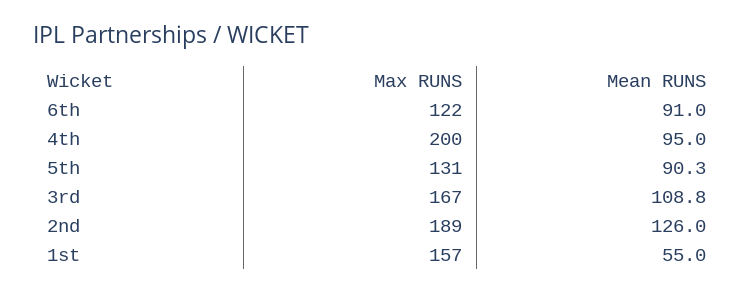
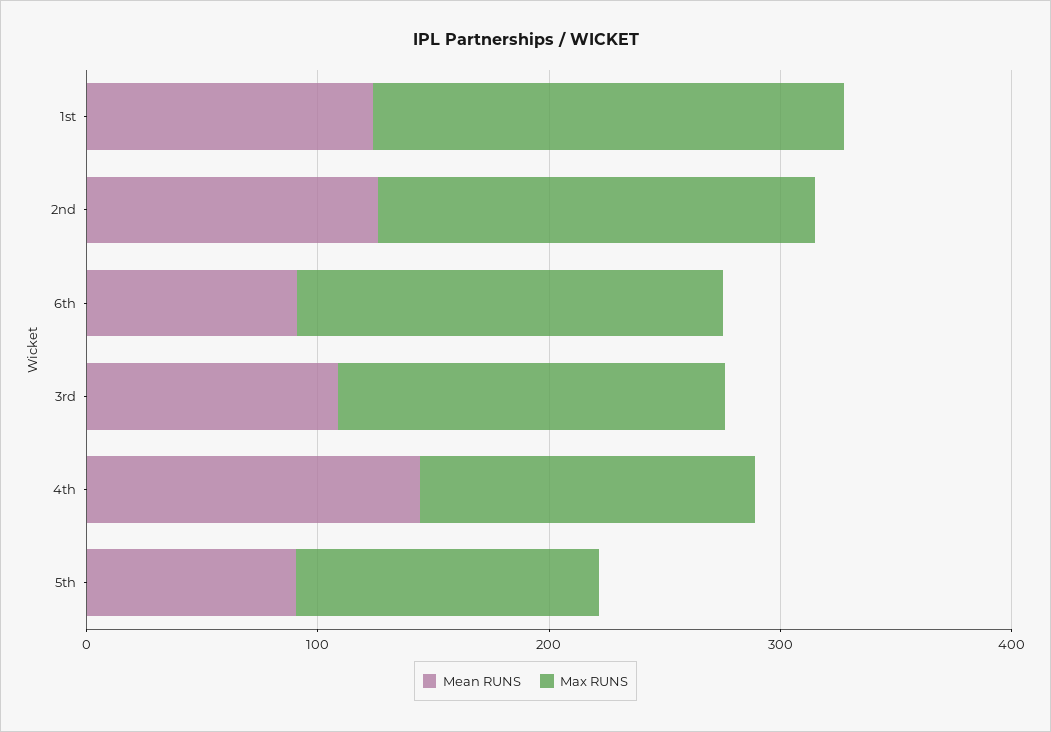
Max RUNS, 6th: 122 -> 180
Max RUNS, 4th: 200 -> 140
Mean RUNS, 4th: 95 -> 140
Max RUNS, 1st: 157 -> 200
Mean RUNS, 1st: 55 -> 120

